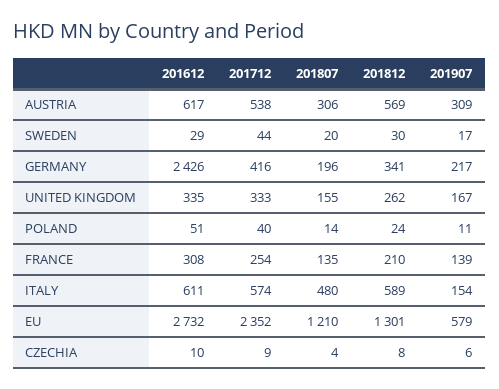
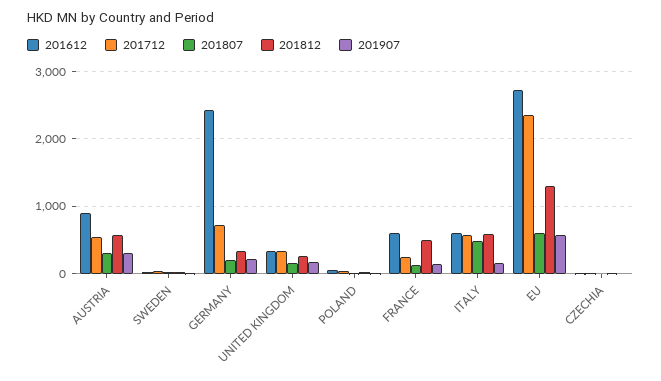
201612, AUSTRIA: 617 -> 900
201712, GERMANY: 416 -> 700
201612, FRANCE: 308 -> 600
201812, FRANCE: 210 -> 500
201807, EU: 1210 -> 600

